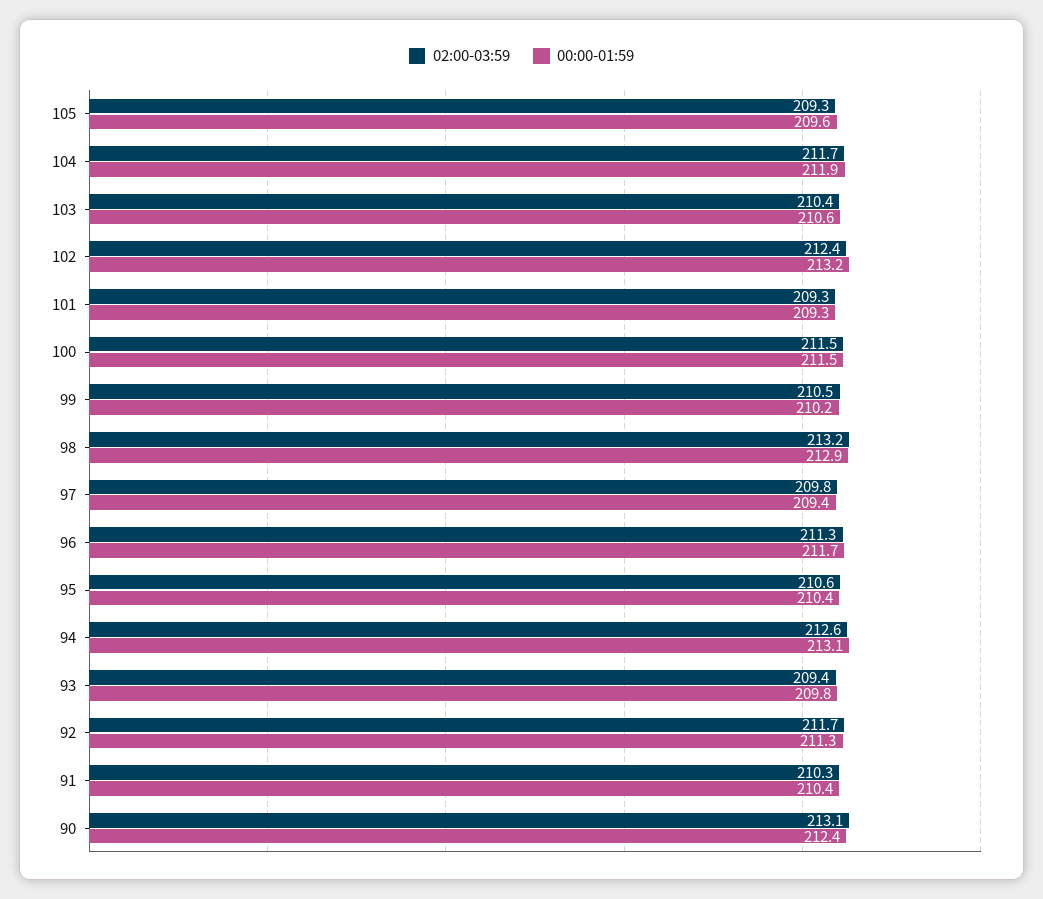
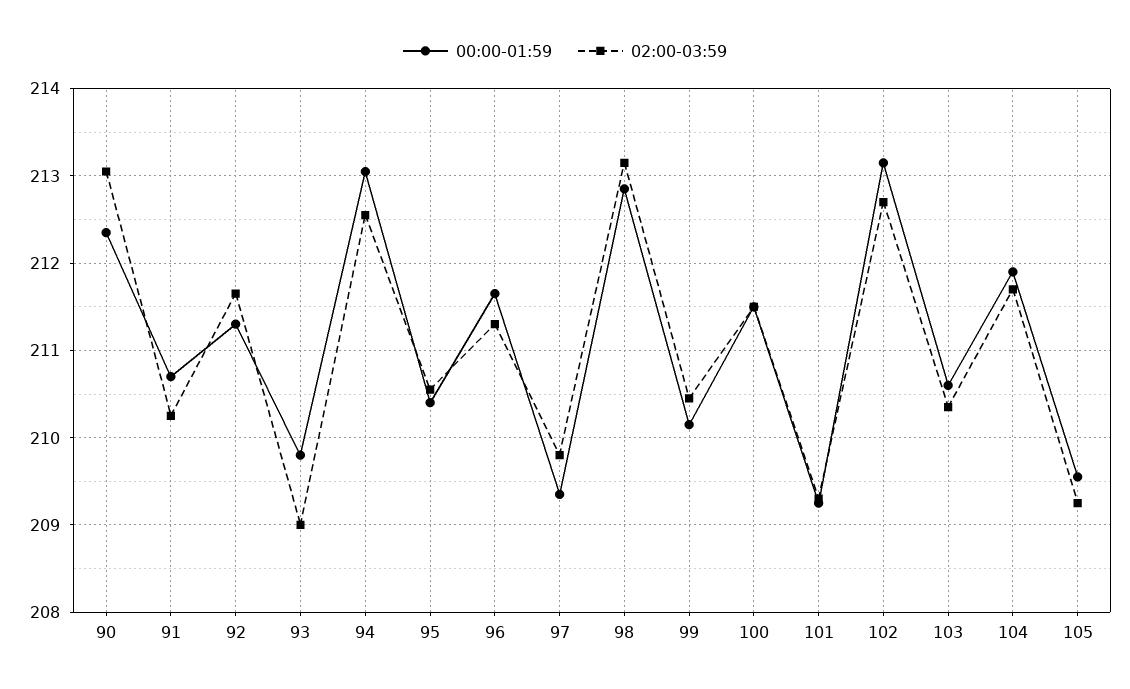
02:00-03:59, 102: 212.4 -> 212.7
02:00-03:59, 93: 209.4 -> 209
00:00-01:59, 91: 210.4 -> 210.7

